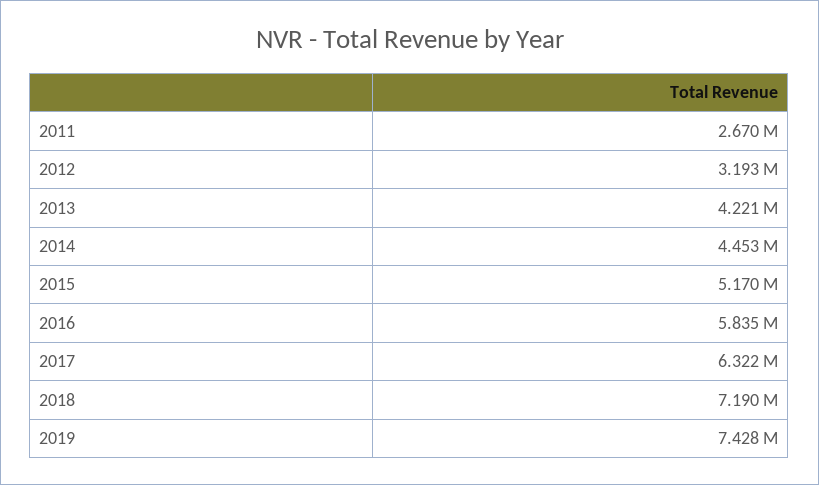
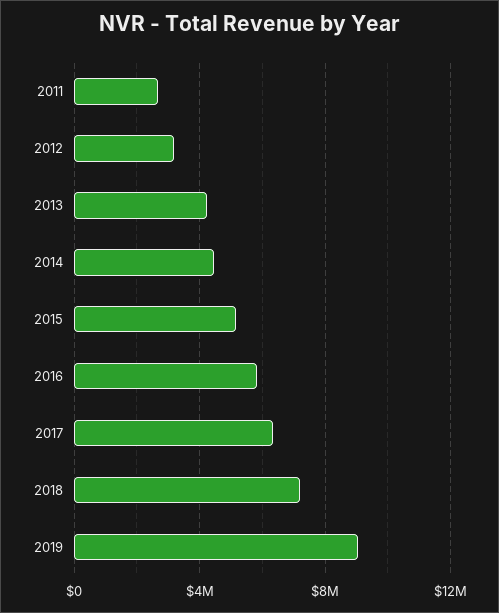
2019: 7428000 -> 9000000

